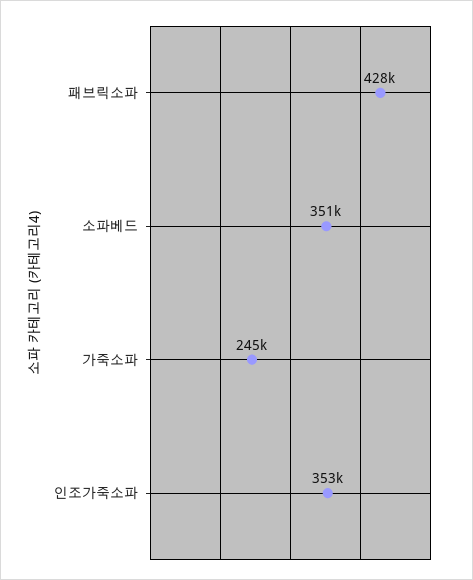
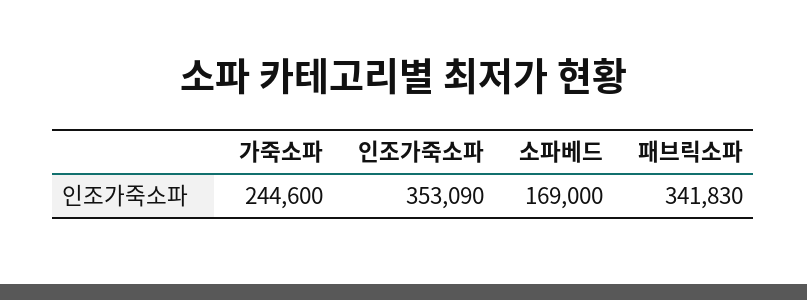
패브릭소파: 428000 -> 341830
소파베드: 351000 -> 169000

